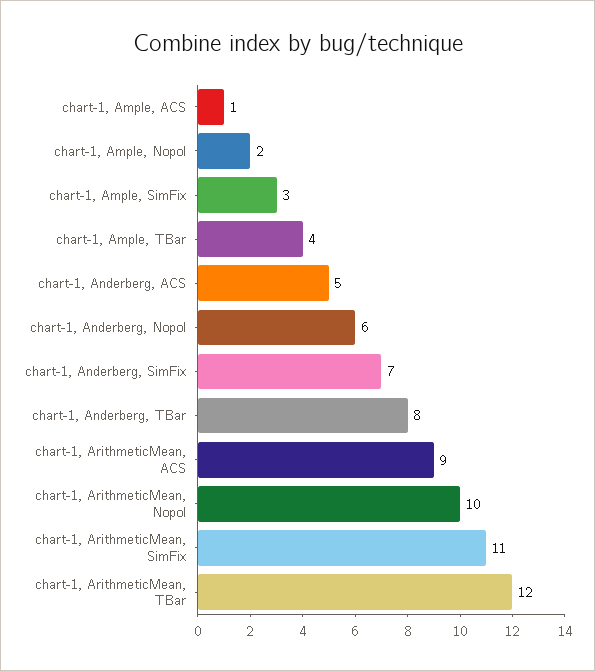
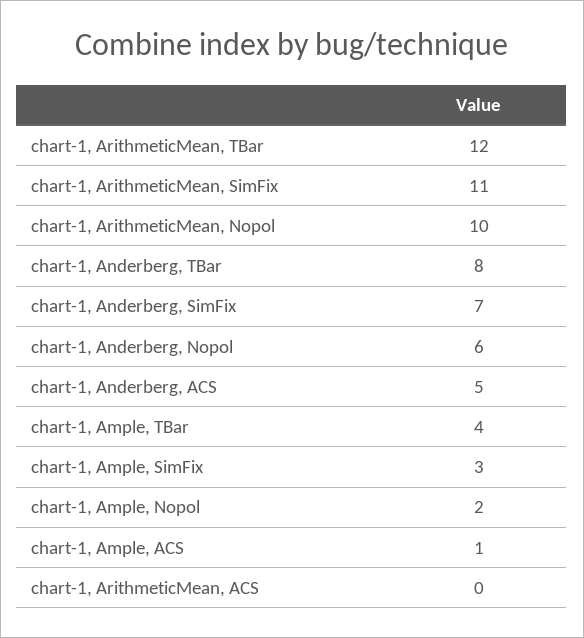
chart-1, ArithmeticMean, ACS: 9 -> 0

